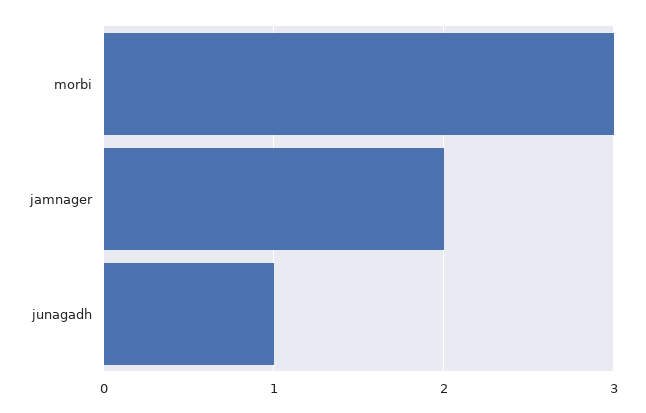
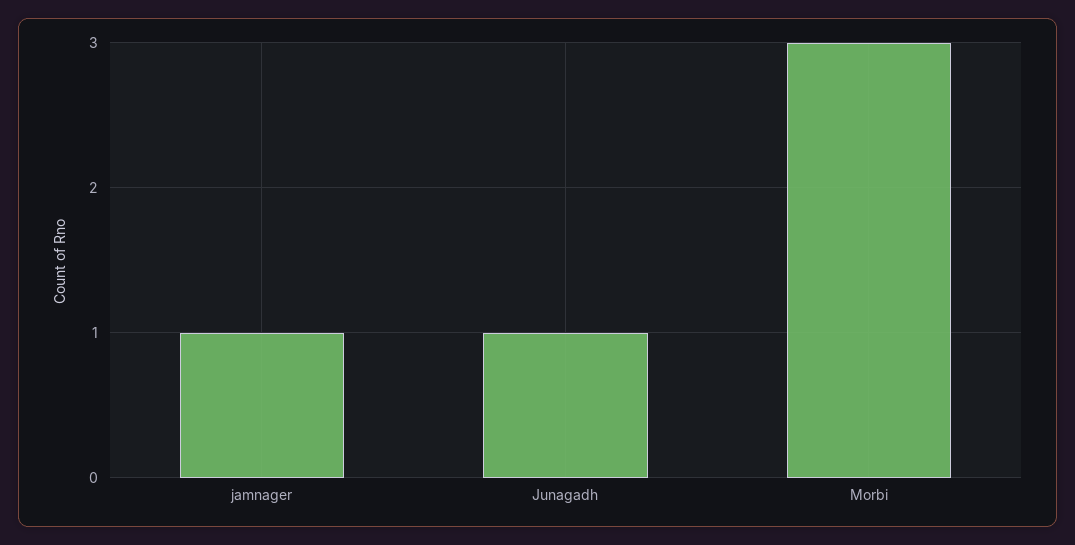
jamnager: 2 -> 1

